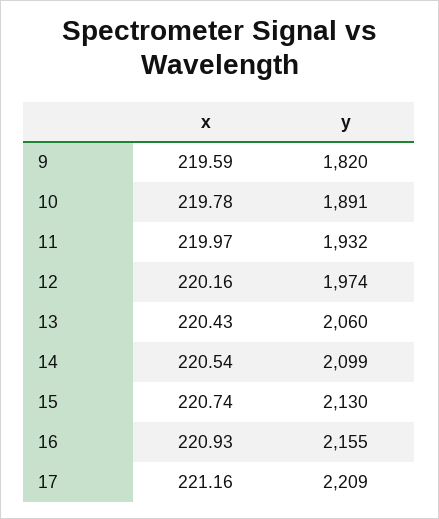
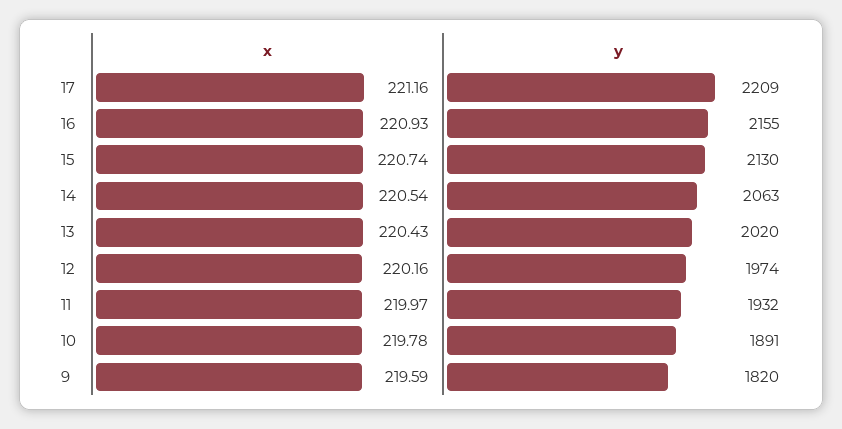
y, 13: 2060 -> 2020
y, 14: 2099 -> 2063

